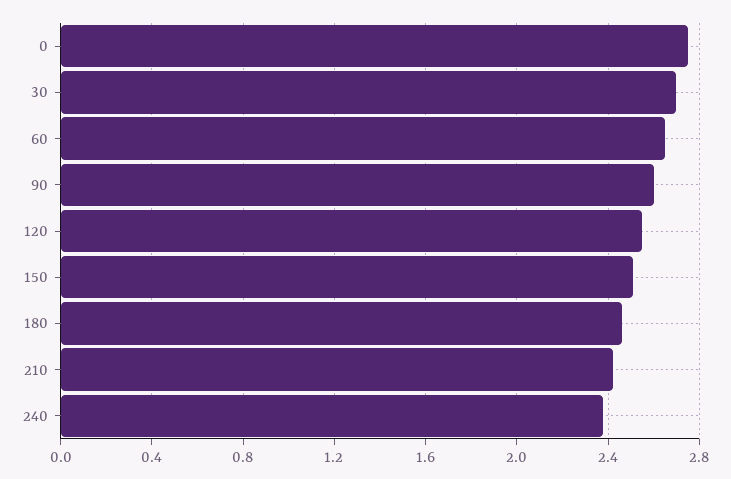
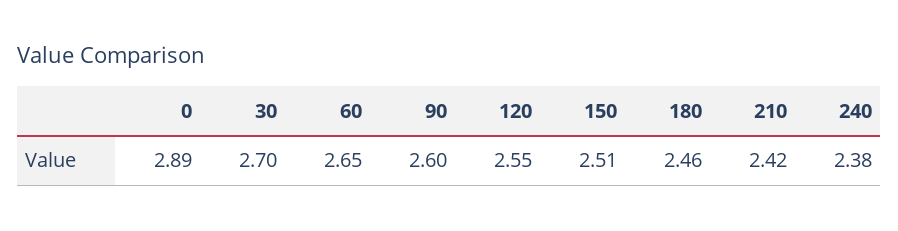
0: 2.75 -> 2.89

